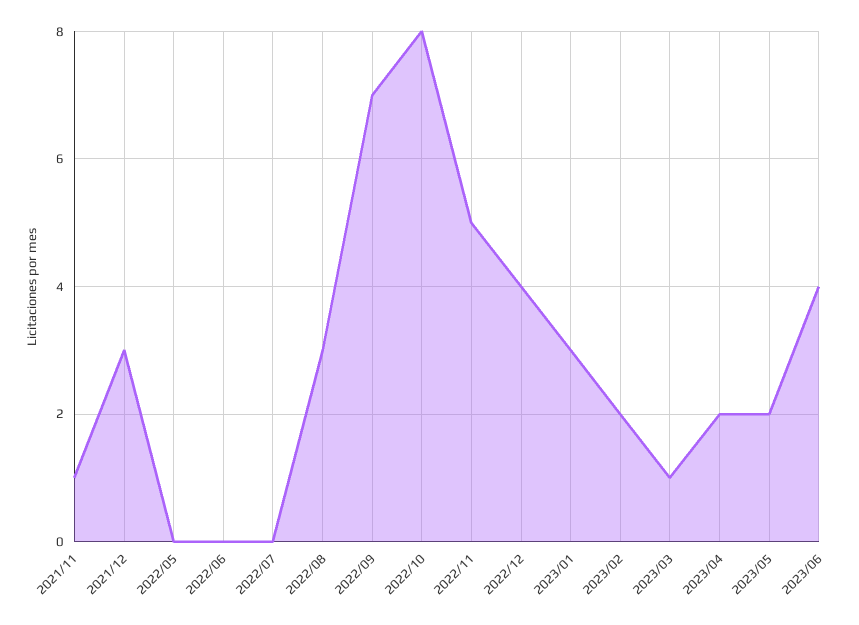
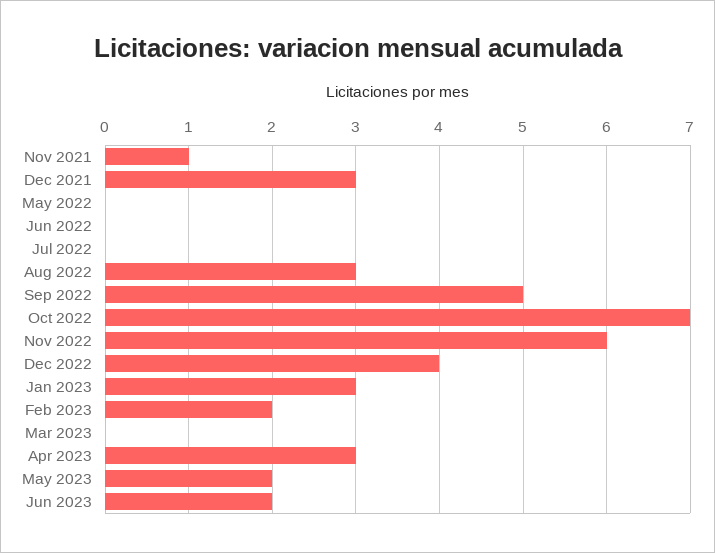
2022/09: 7 -> 5
2022/10: 8 -> 7
2022/11: 5 -> 6
2023/03: 1 -> 0
2023/04: 2 -> 3
2023/06: 4 -> 2

